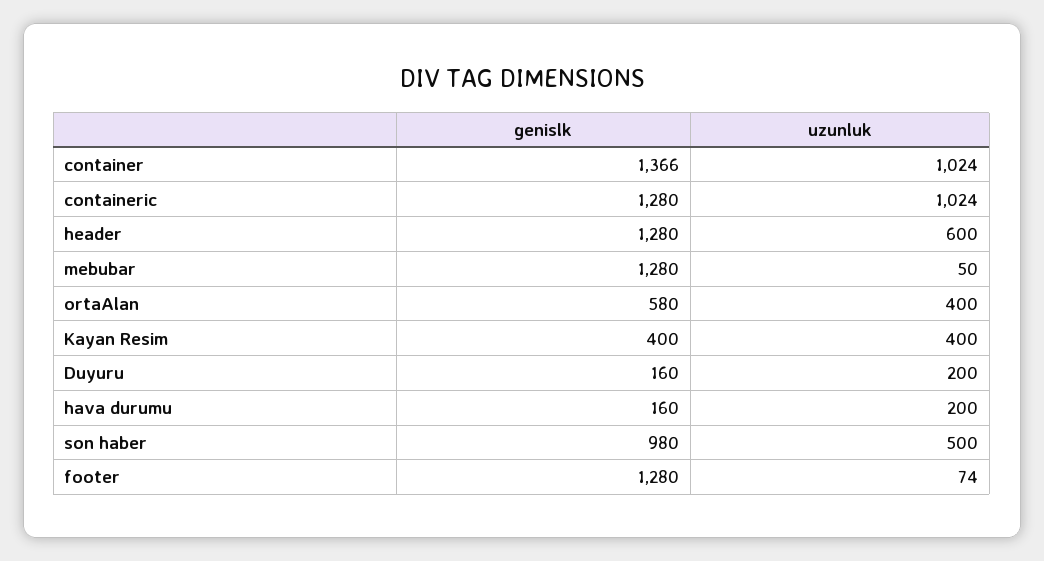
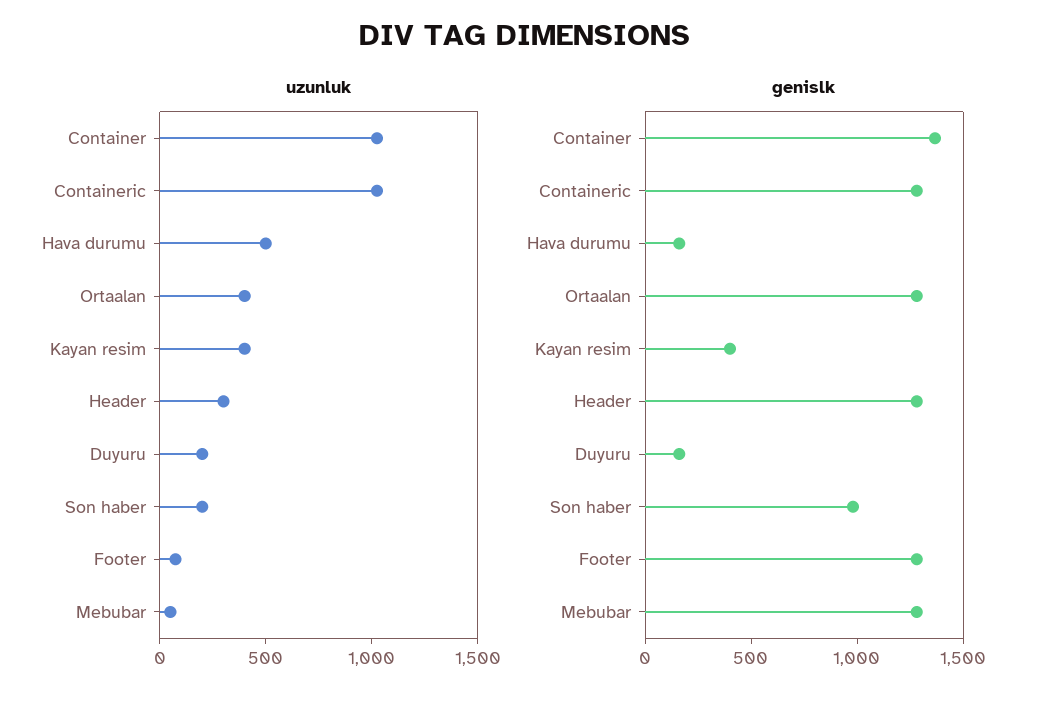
uzunluk, header: 600 -> 300
genislk, ortaAlan: 580 -> 1300
uzunluk, hava durumu: 200 -> 500
uzunluk, son haber: 500 -> 200

